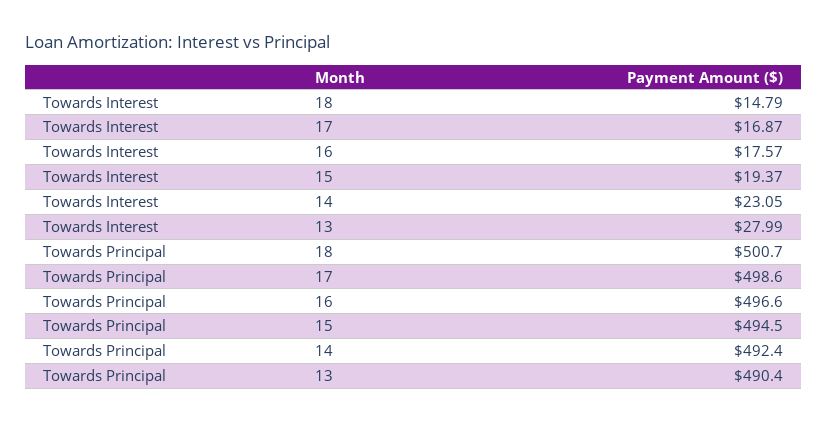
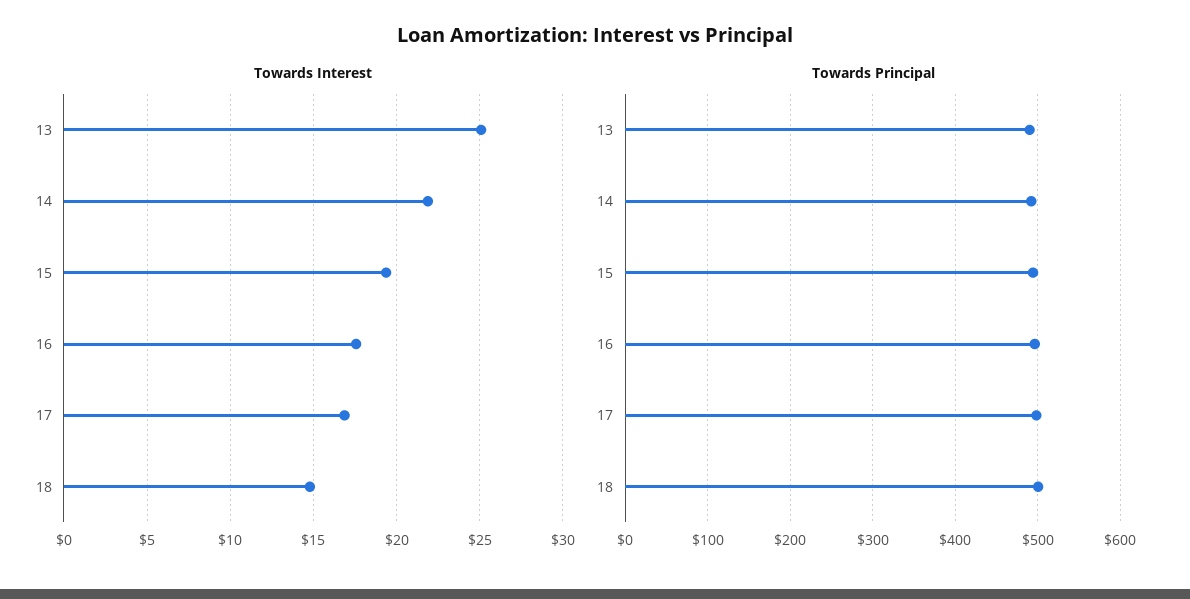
Towards Interest, 14: 23.05 -> 22
Towards Interest, 13: 27.99 -> 25

